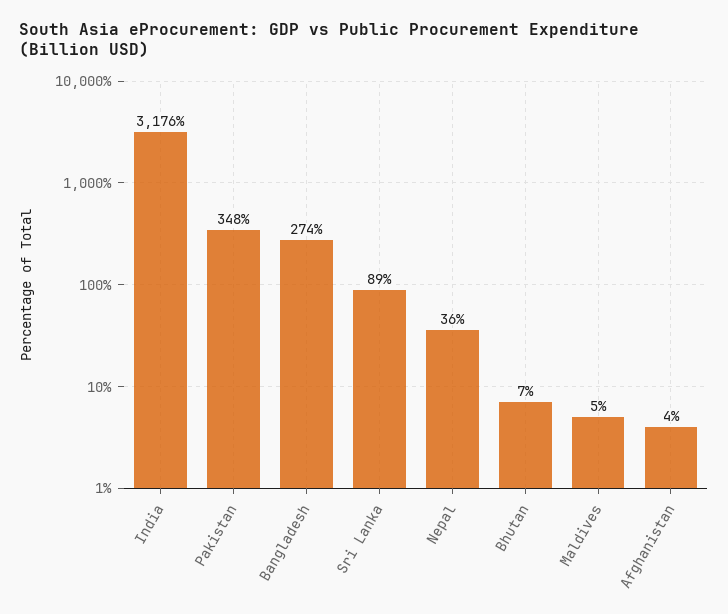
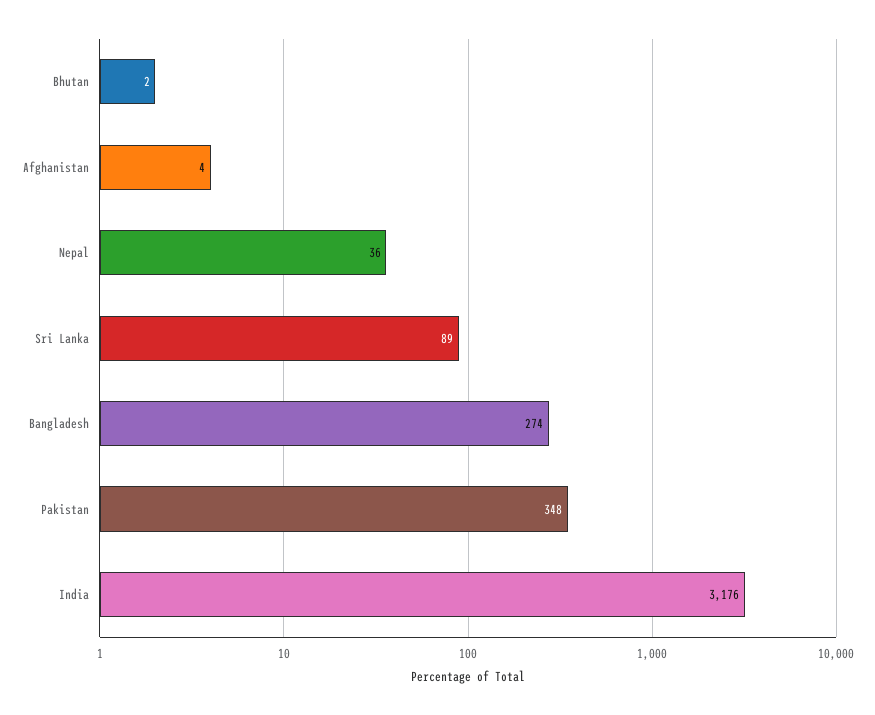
Bhutan: 7 -> 2
Maldives: 5 -> none

